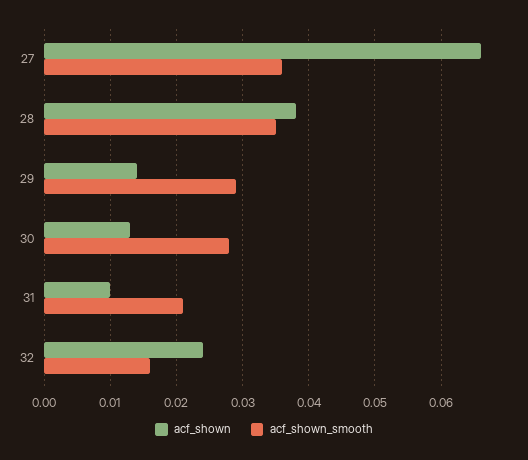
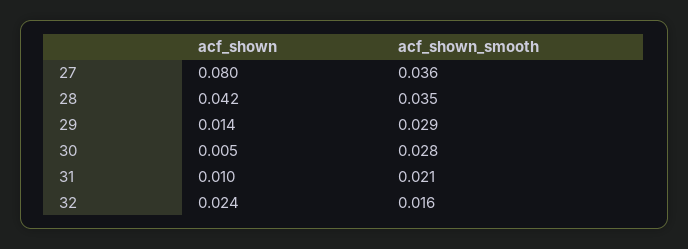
acf_shown, 27: 0.066 -> 0.08
acf_shown, 28: 0.038 -> 0.042
acf_shown, 30: 0.013 -> 0.005

